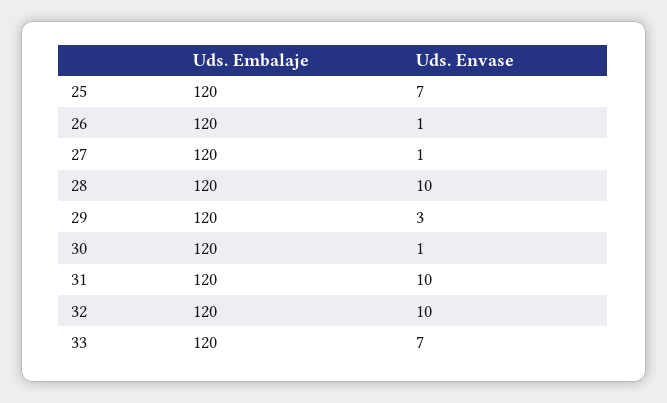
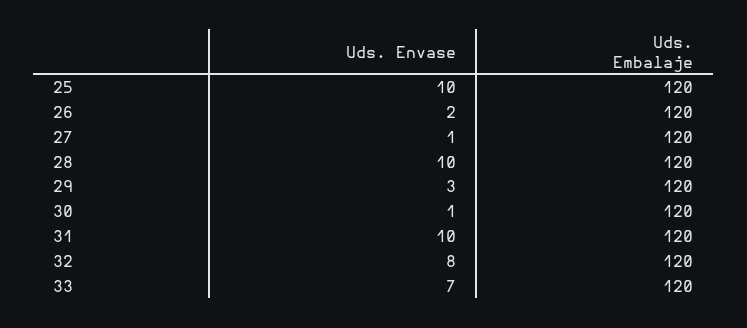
Uds. Envase, 25: 7 -> 10
Uds. Envase, 26: 1 -> 2
Uds. Envase, 32: 10 -> 8

